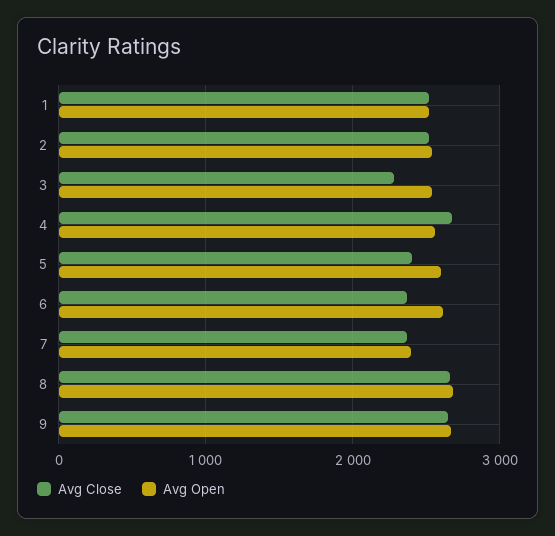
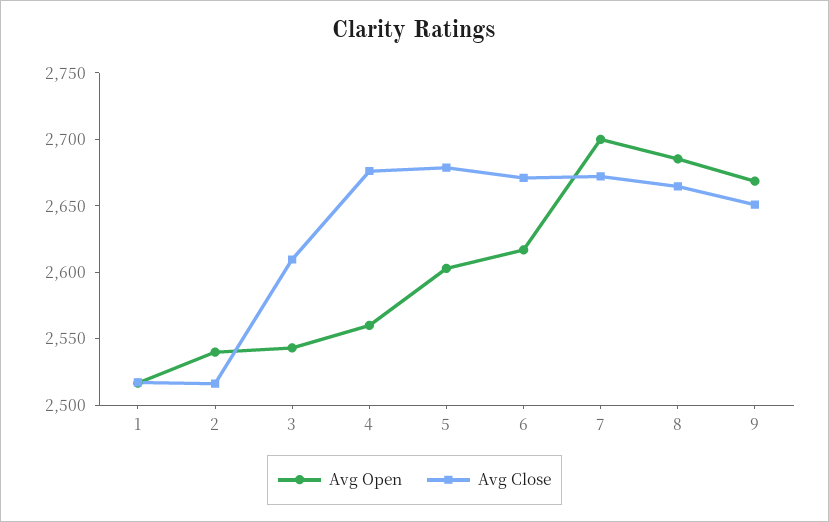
Avg Close, 3: 2300 -> 2610
Avg Close, 5: 2400 -> 2680
Avg Close, 6: 2400 -> 2670
Avg Close, 7: 2400 -> 2670
Avg Open, 7: 2400 -> 2700

